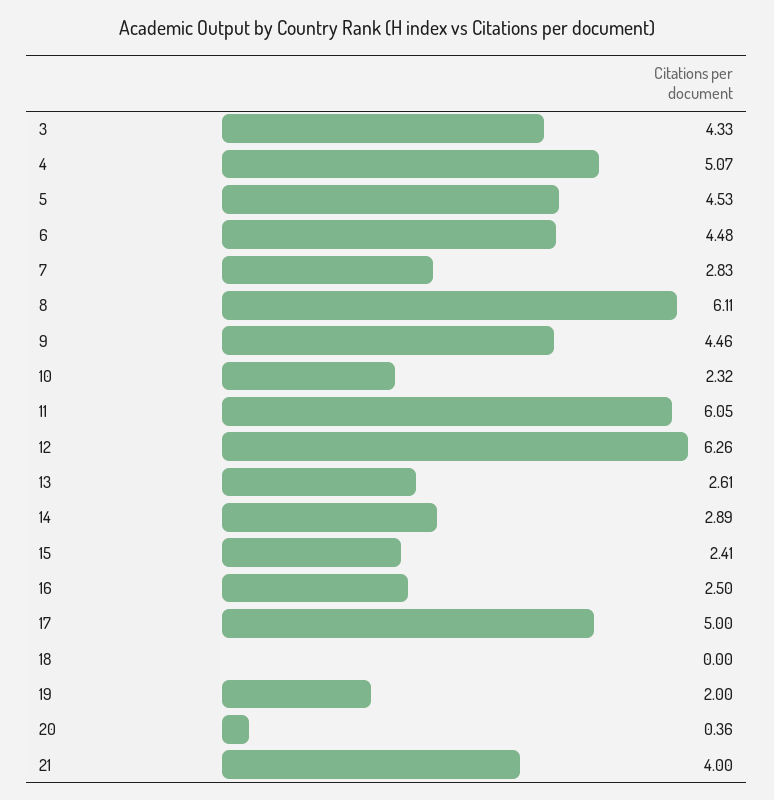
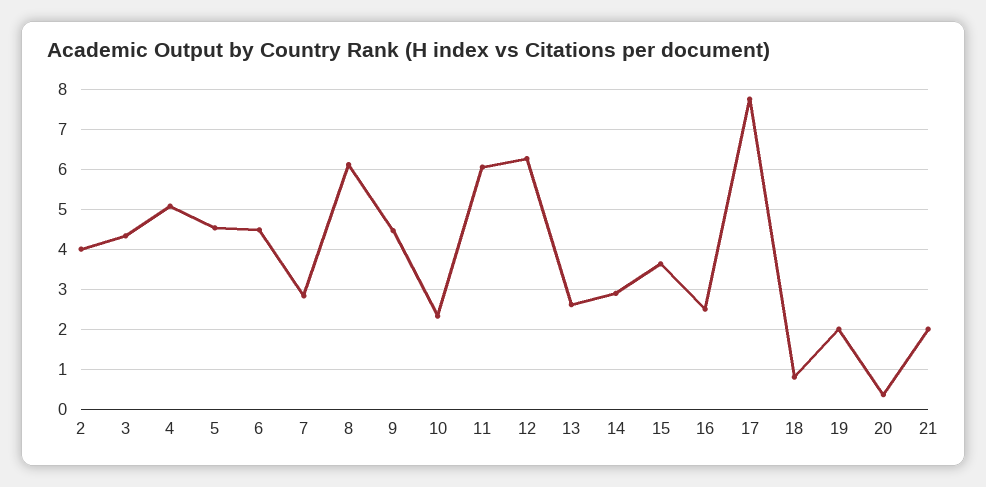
15: 2.41 -> 3.6
17: 5 -> 7.8
18: 0 -> 0.8
21: 4 -> 2
2: none -> 4

